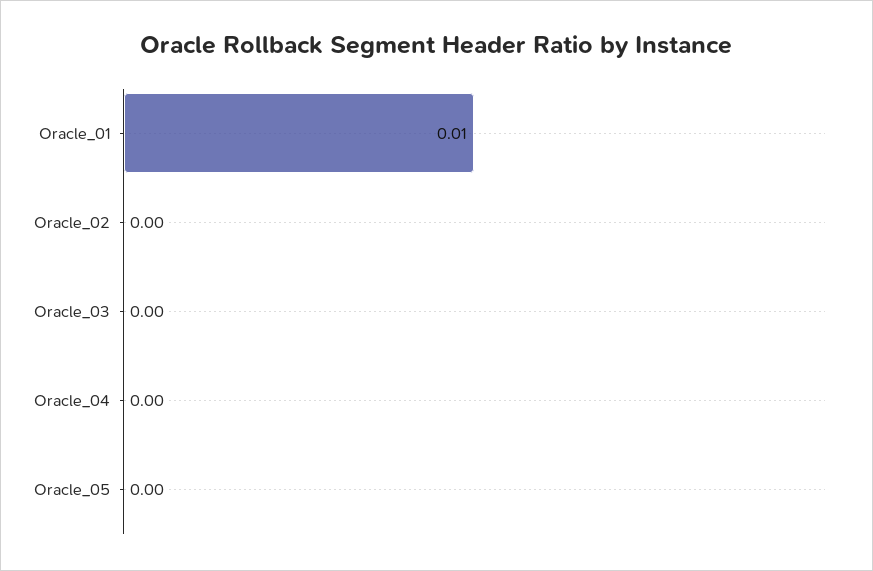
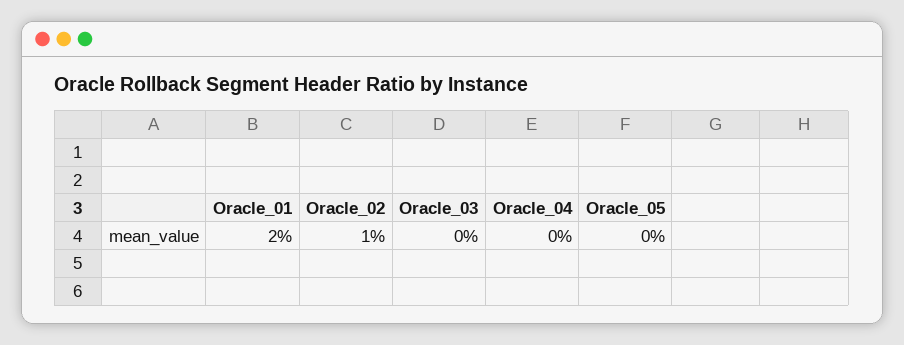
Oracle_01: 0.01 -> 0.02
Oracle_02: 0 -> 0.01

